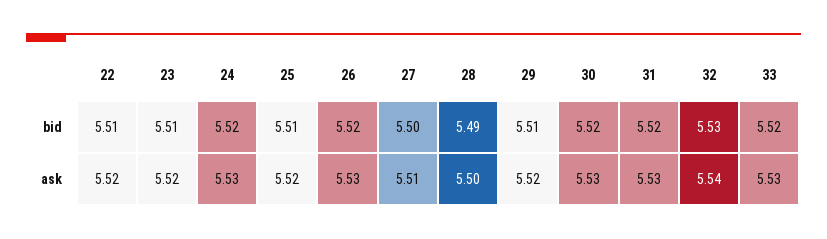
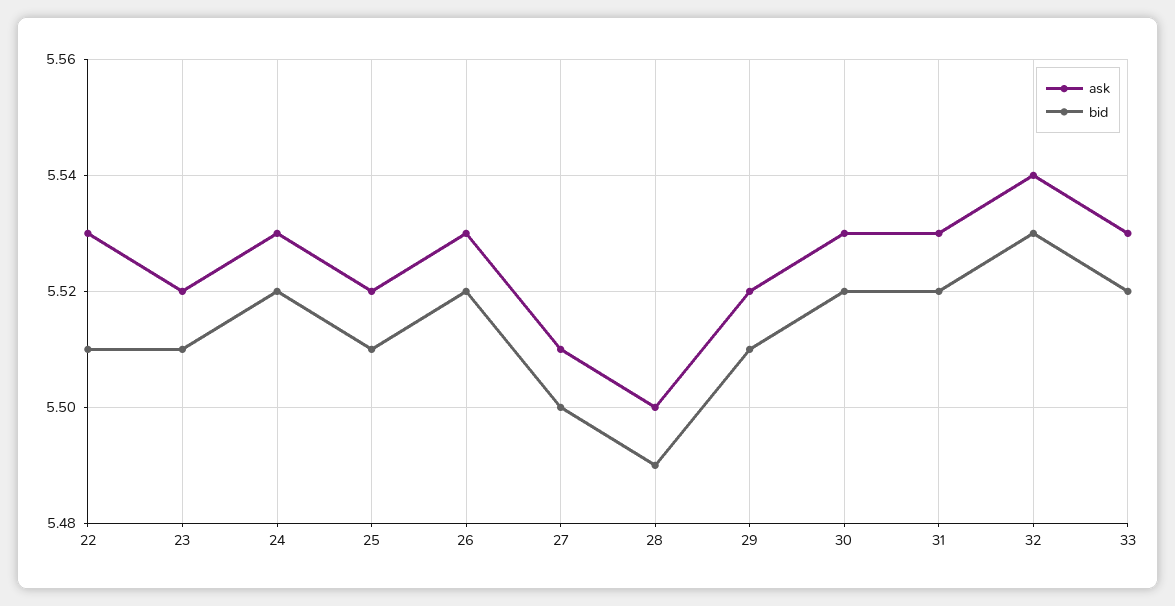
ask, 22: 5.52 -> 5.53

